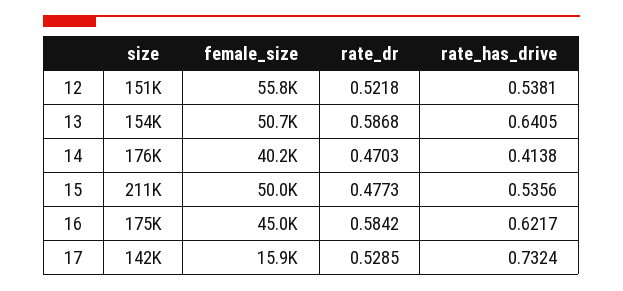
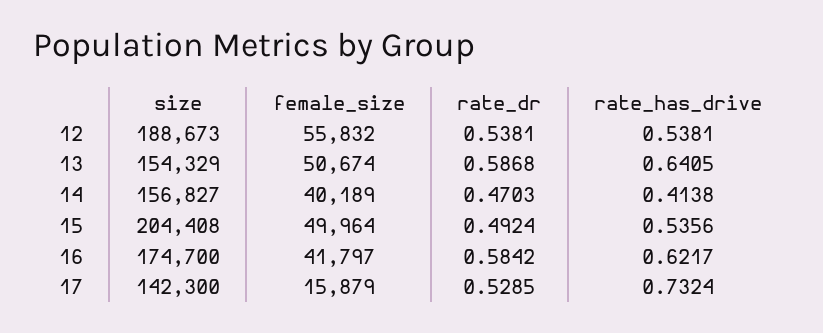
size, 12: 151000 -> 188673
rate_dr, 12: 0.5218 -> 0.5381
size, 14: 176000 -> 156827
size, 15: 211000 -> 204408
rate_dr, 15: 0.4773 -> 0.4924
female_size, 16: 45000 -> 41797

